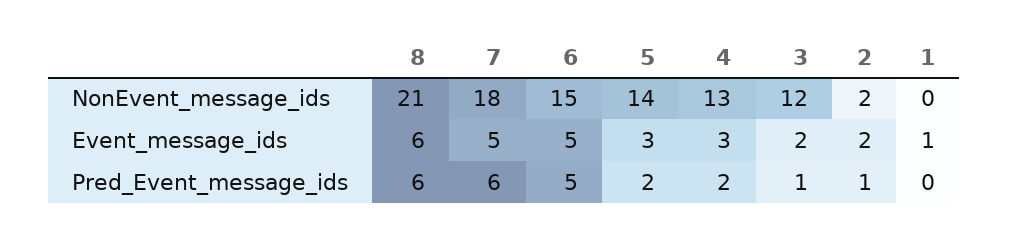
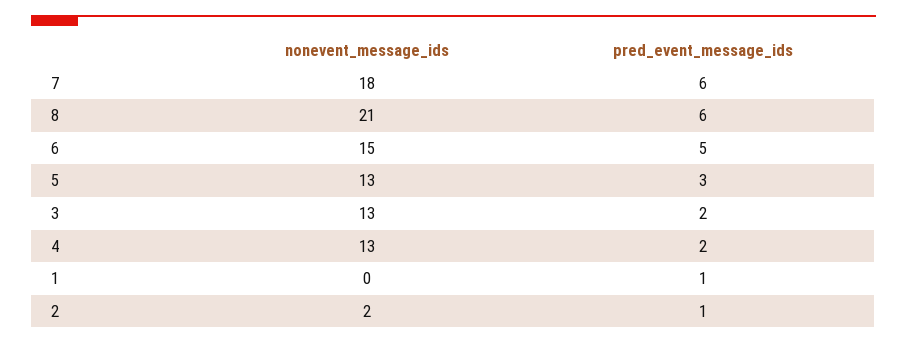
5, NonEvent_message_ids: 14 -> 13
3, NonEvent_message_ids: 12 -> 13
8, Event_message_ids: 6 -> none
7, Event_message_ids: 5 -> none
6, Event_message_ids: 5 -> none
5, Event_message_ids: 3 -> none
4, Event_message_ids: 3 -> none
3, Event_message_ids: 2 -> none
2, Event_message_ids: 2 -> none
1, Event_message_ids: 1 -> none
5, Pred_Event_message_ids: 2 -> 3
3, Pred_Event_message_ids: 1 -> 2
1, Pred_Event_message_ids: 0 -> 1

